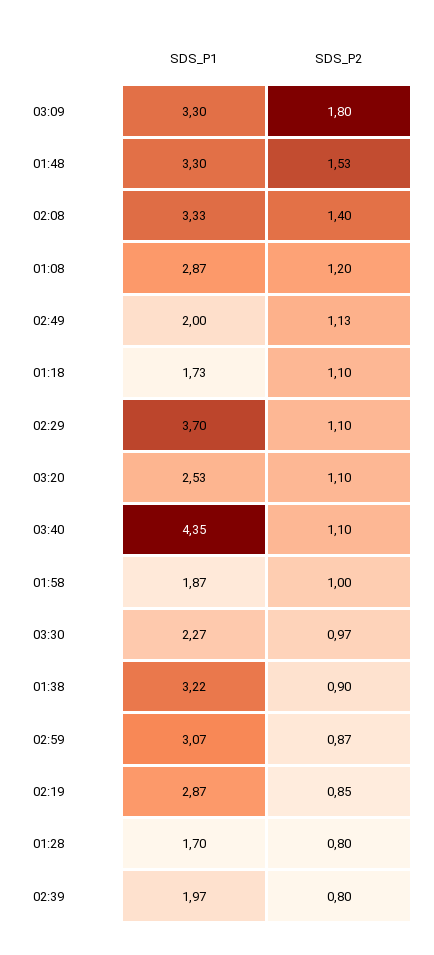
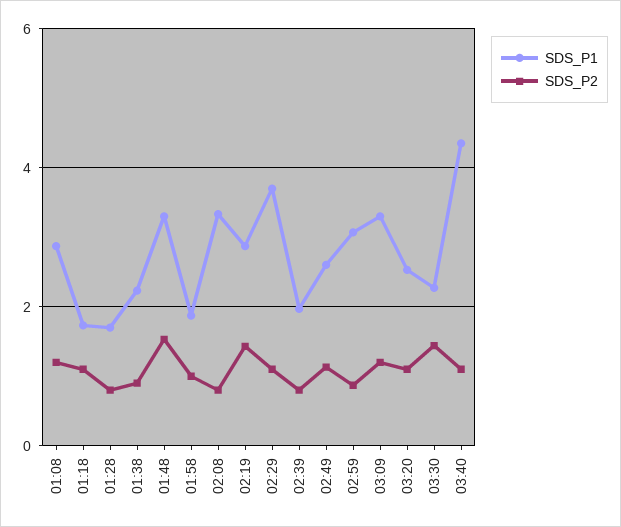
SDS_P2, 03:09: 1.8 -> 1.2
SDS_P2, 02:08: 1.4 -> 0.8
SDS_P1, 02:49: 2 -> 2.6
SDS_P2, 03:30: 0.97 -> 1.4
SDS_P1, 01:38: 3.22 -> 2.2
SDS_P2, 02:19: 0.85 -> 1.4

